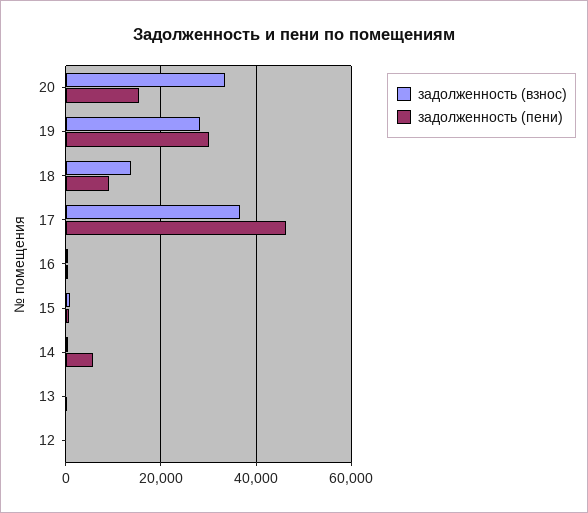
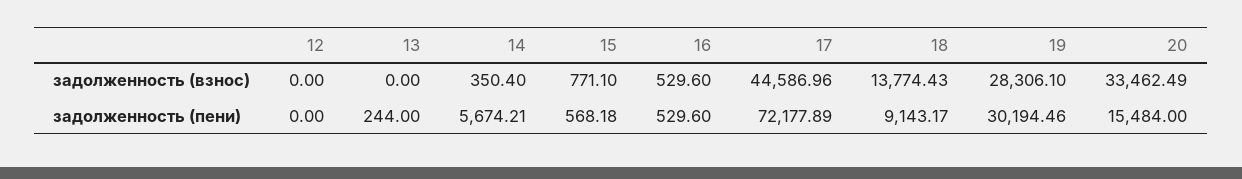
задолженность (взнос), 17: 36000 -> 44586.96
задолженность (пени), 17: 46000 -> 72177.89

